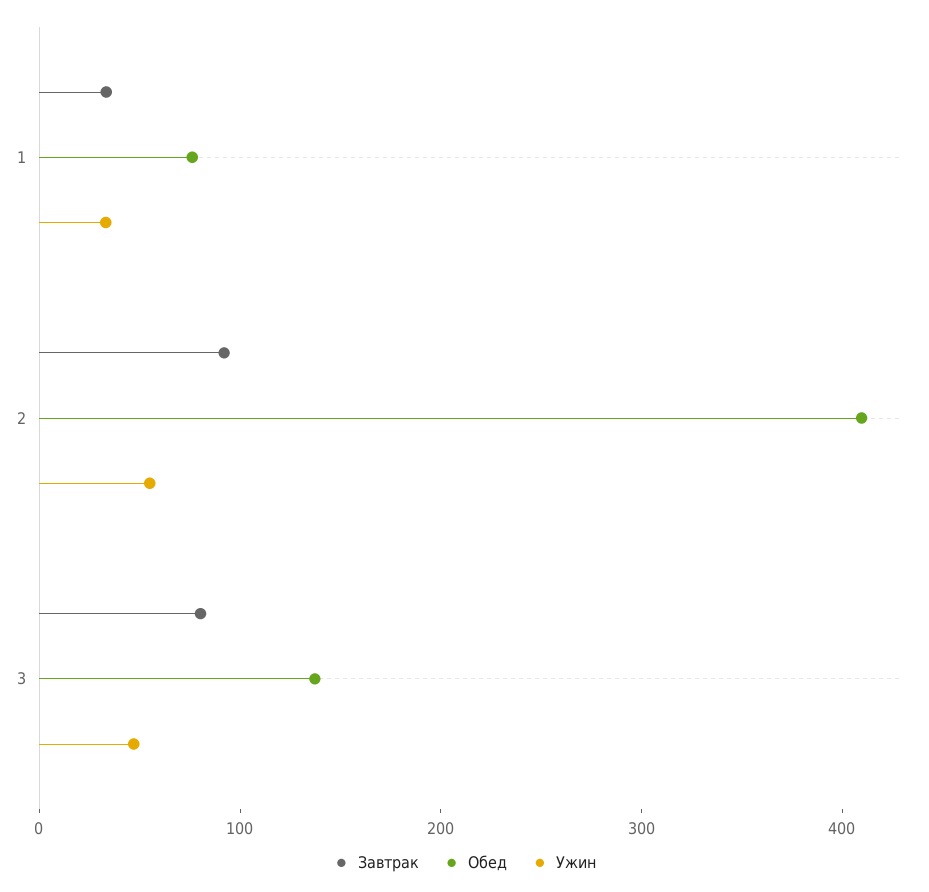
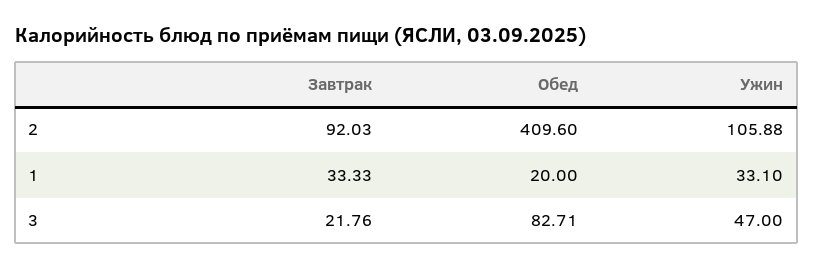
Обед, 1: 80 -> 20
Ужин, 2: 60 -> 105.88
Завтрак, 3: 80 -> 21.76
Обед, 3: 140 -> 82.71

